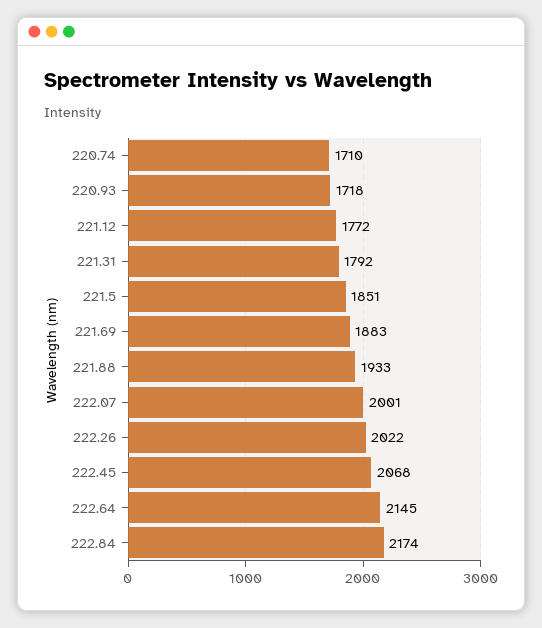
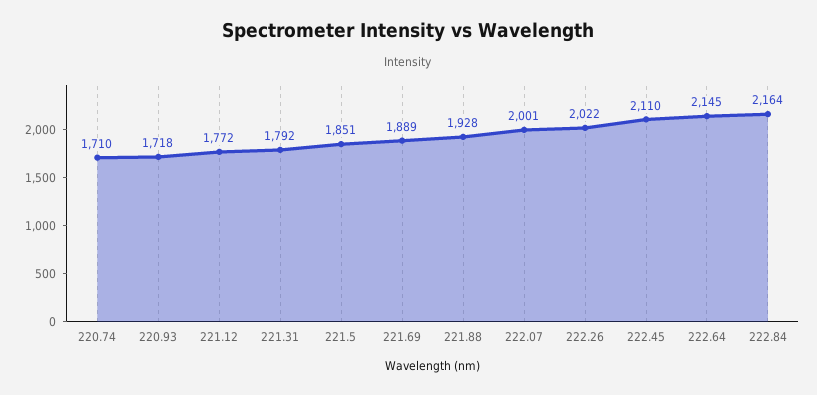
221.69: 1883 -> 1889
221.88: 1933 -> 1928
222.45: 2068 -> 2110
222.84: 2174 -> 2164

